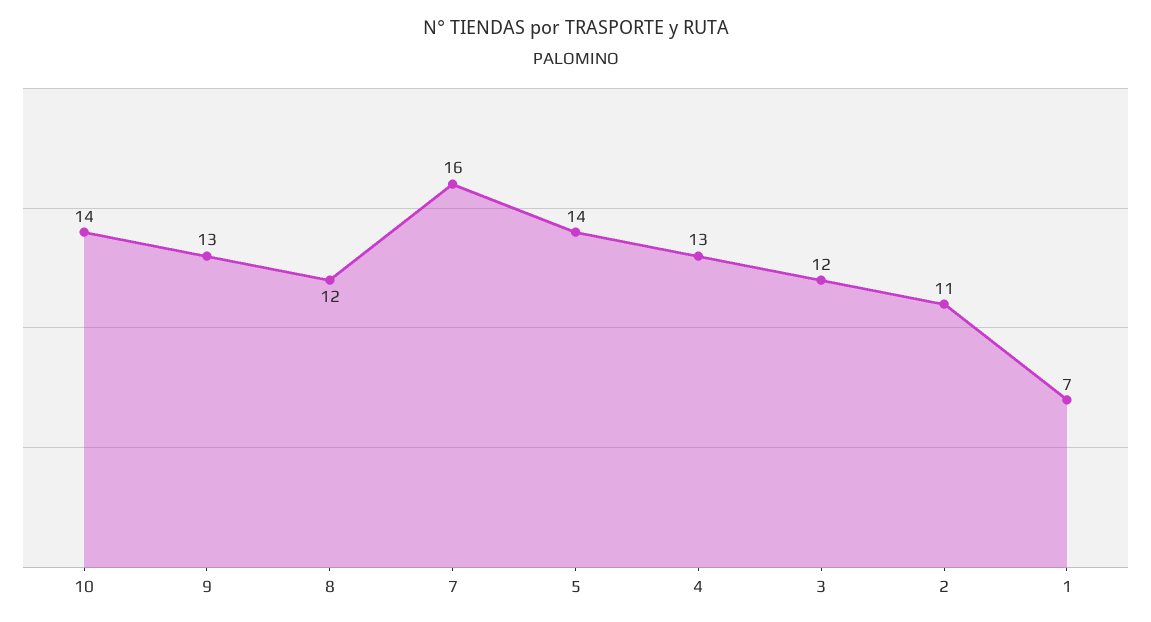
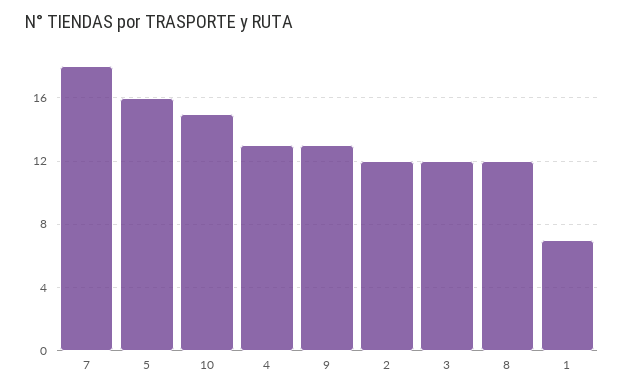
10: 14 -> 15
7: 16 -> 18
5: 14 -> 16
2: 11 -> 12

